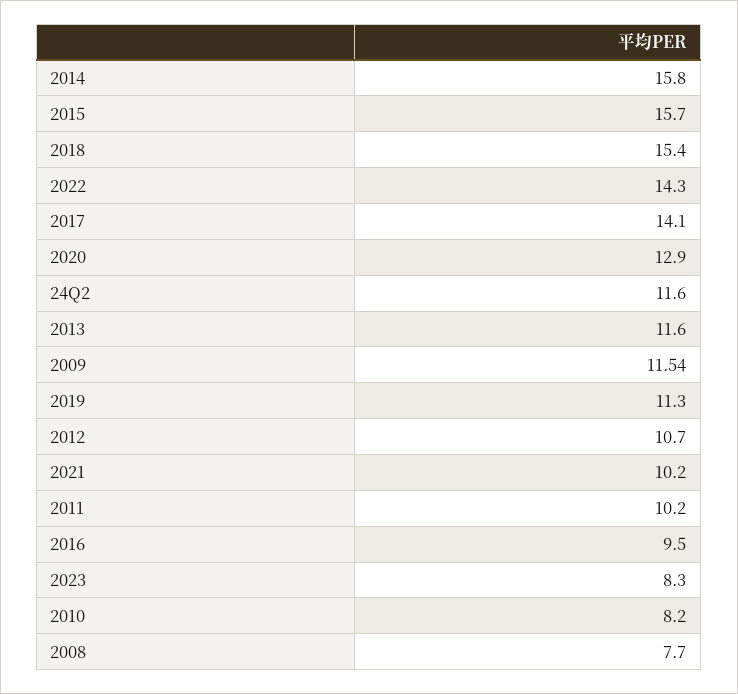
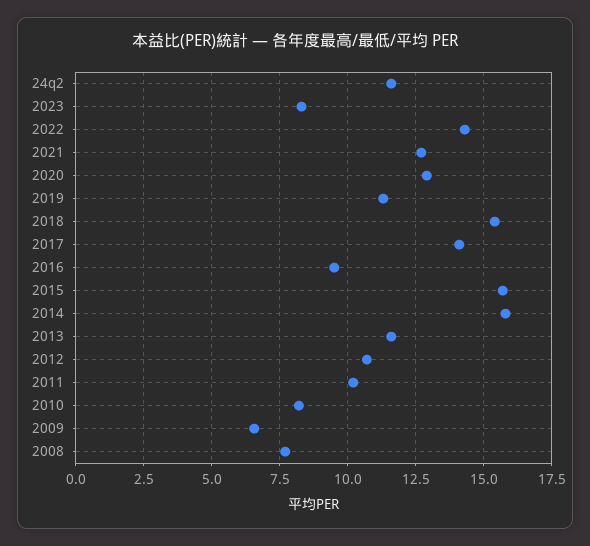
2009: 11.54 -> 6.5
2021: 10.2 -> 12.75

